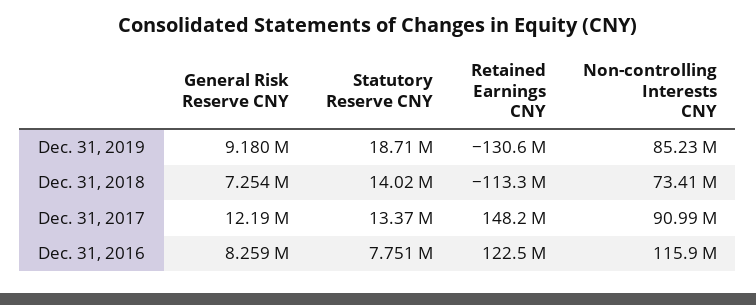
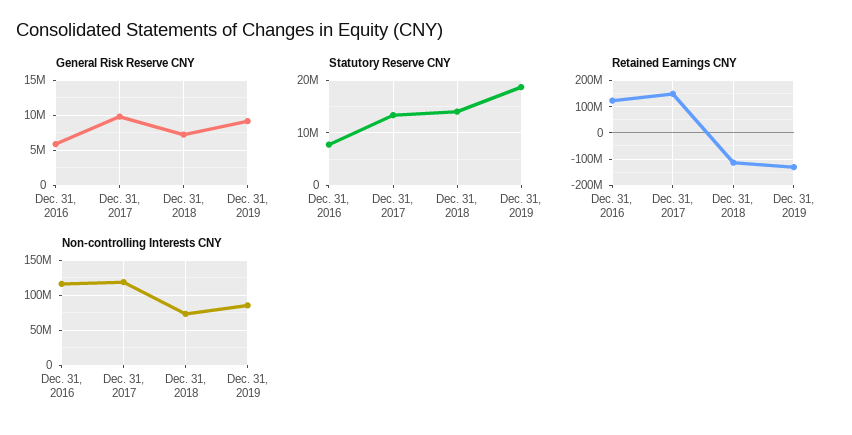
General Risk Reserve CNY, Dec. 31, 2017: 12190000 -> 10000000
Non-controlling Interests CNY, Dec. 31, 2017: 90990000 -> 120000000
General Risk Reserve CNY, Dec. 31, 2016: 8259000 -> 6000000

